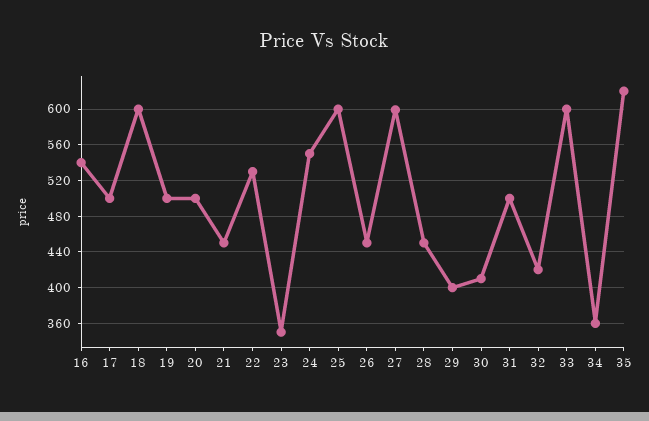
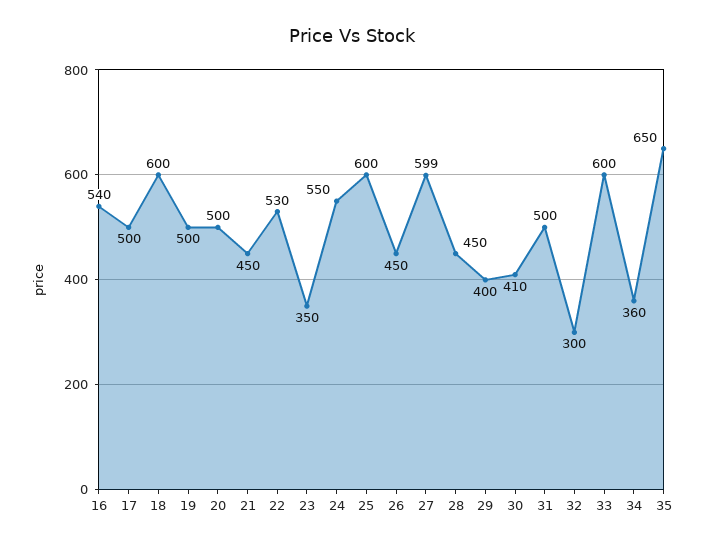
32: 420 -> 300
35: 620 -> 650

